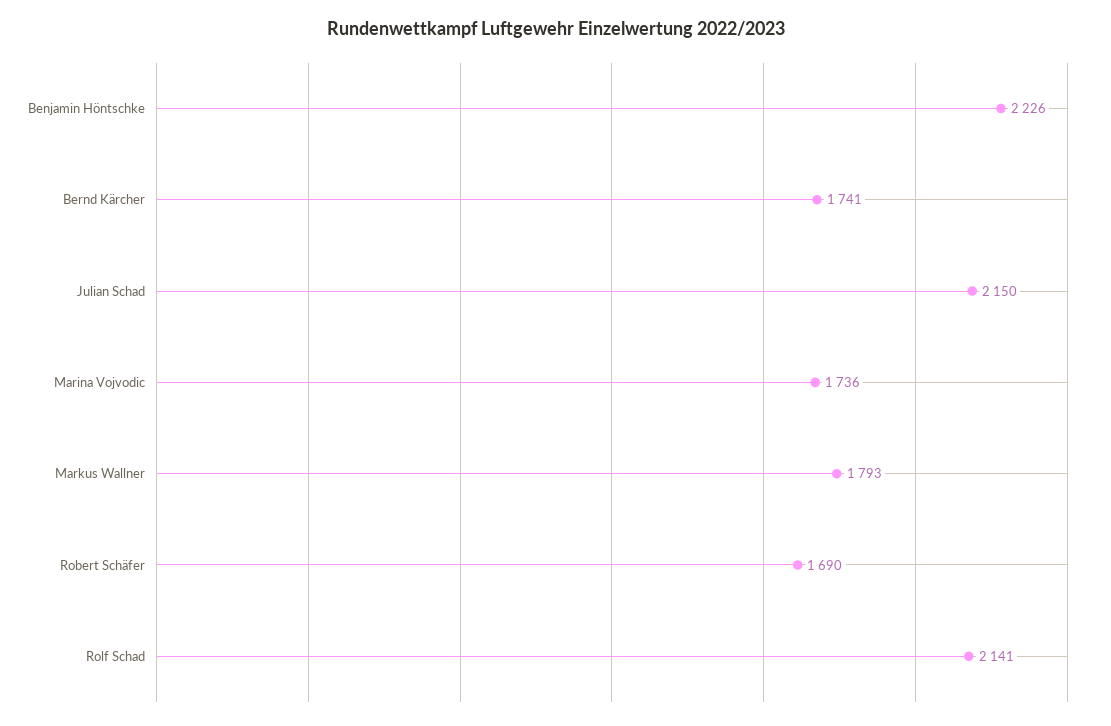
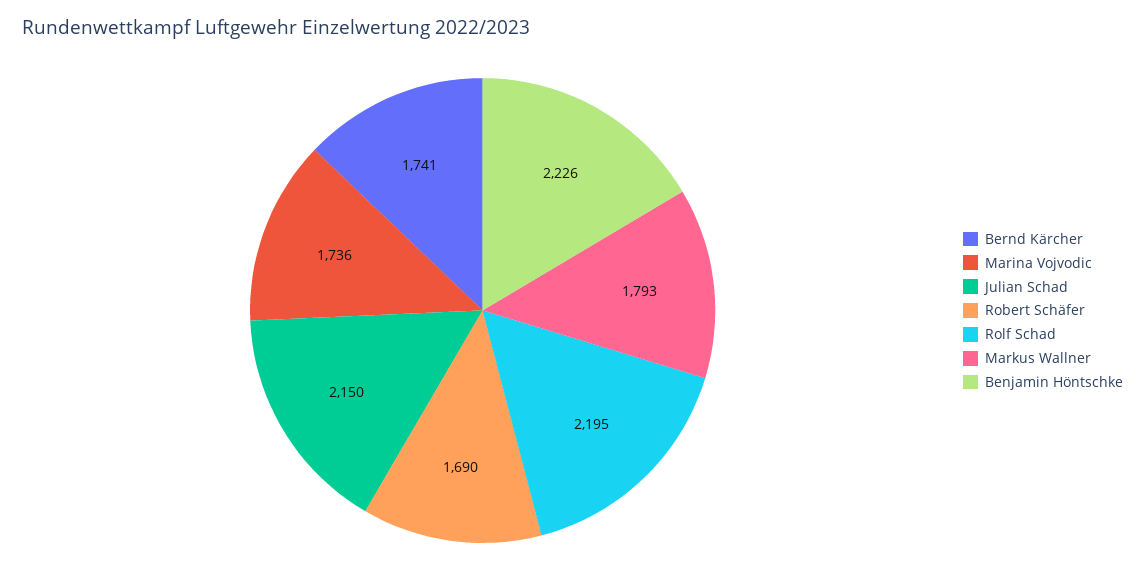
Rolf Schad: 2141 -> 2195

